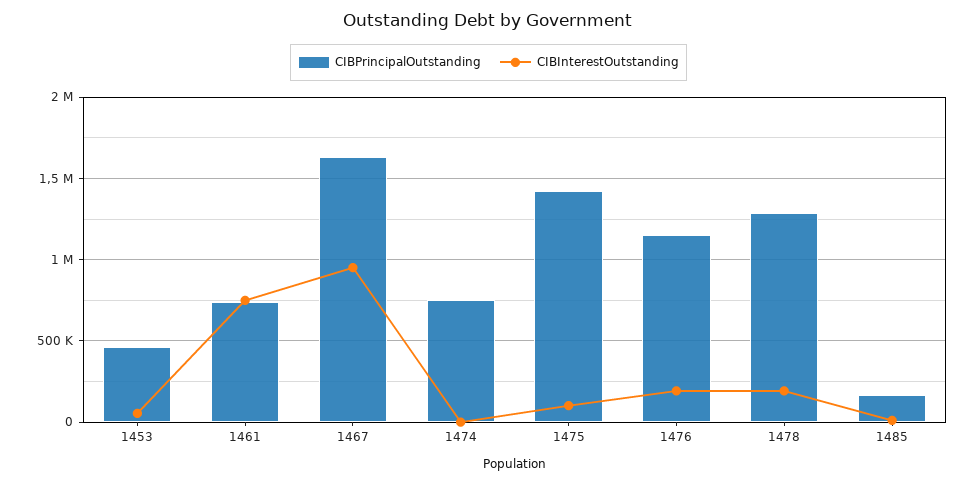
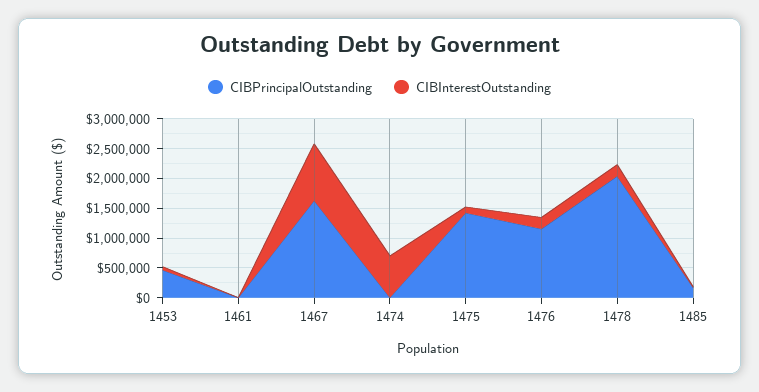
CIBPrincipalOutstanding, 1461: 750000 -> 0
CIBInterestOutstanding, 1461: 750000 -> 0
CIBPrincipalOutstanding, 1474: 750000 -> 0
CIBInterestOutstanding, 1474: 0 -> 750000
CIBPrincipalOutstanding, 1478: 1300000 -> 2000000

